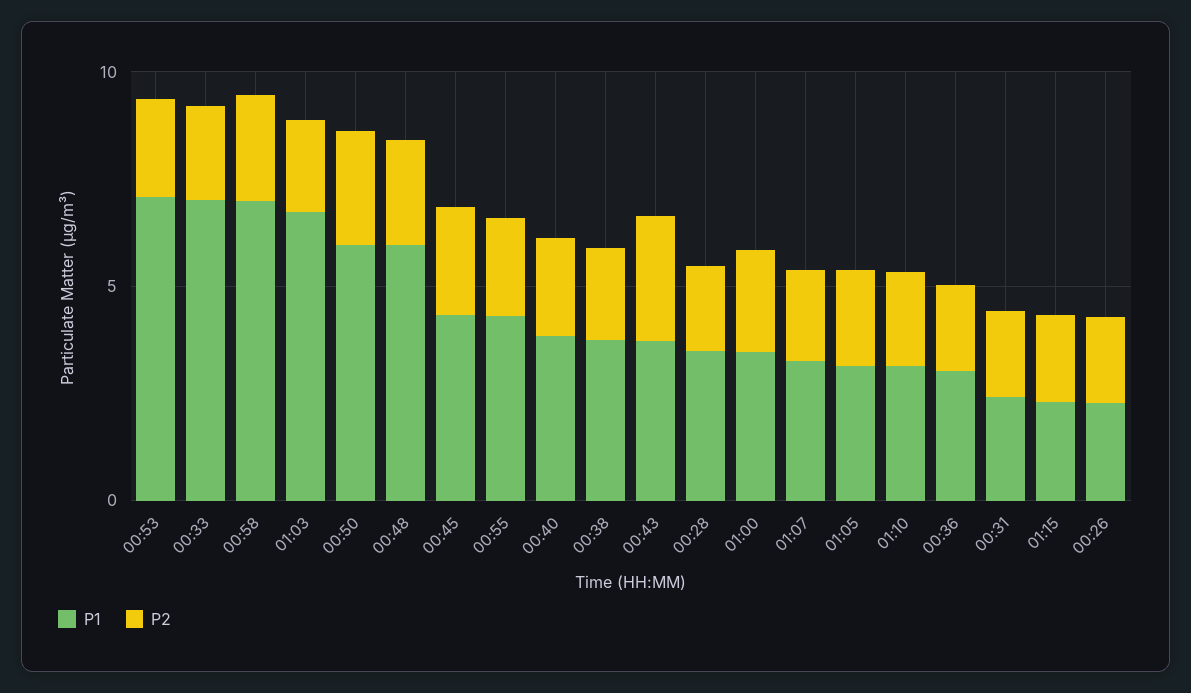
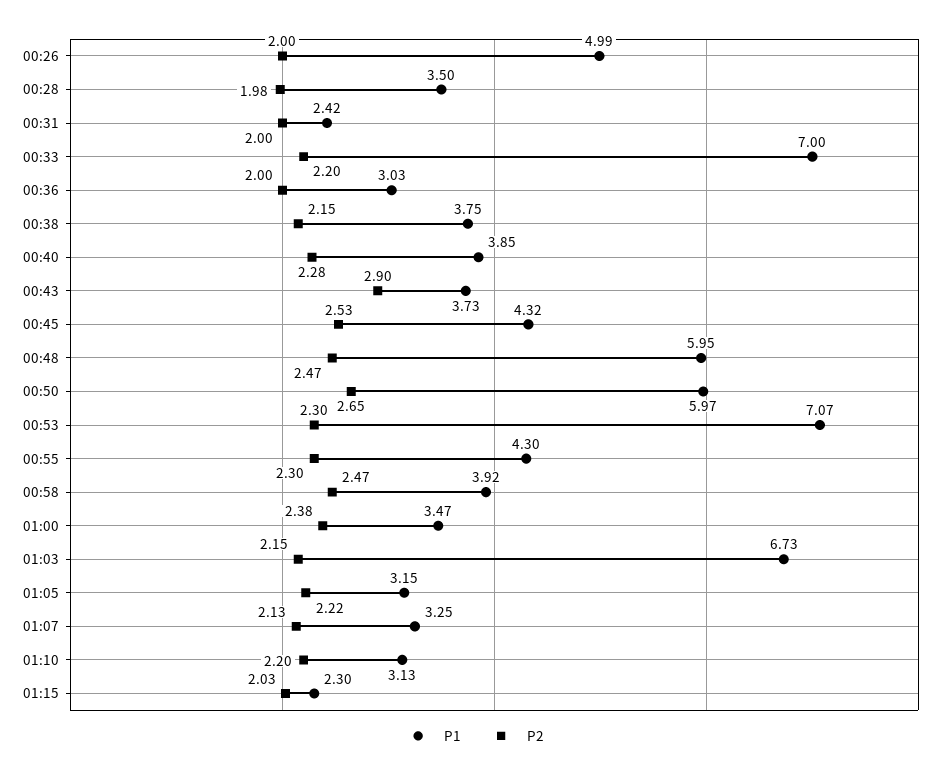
P1, 00:58: 7 -> 3.92
P1, 00:26: 2 -> 4.99

